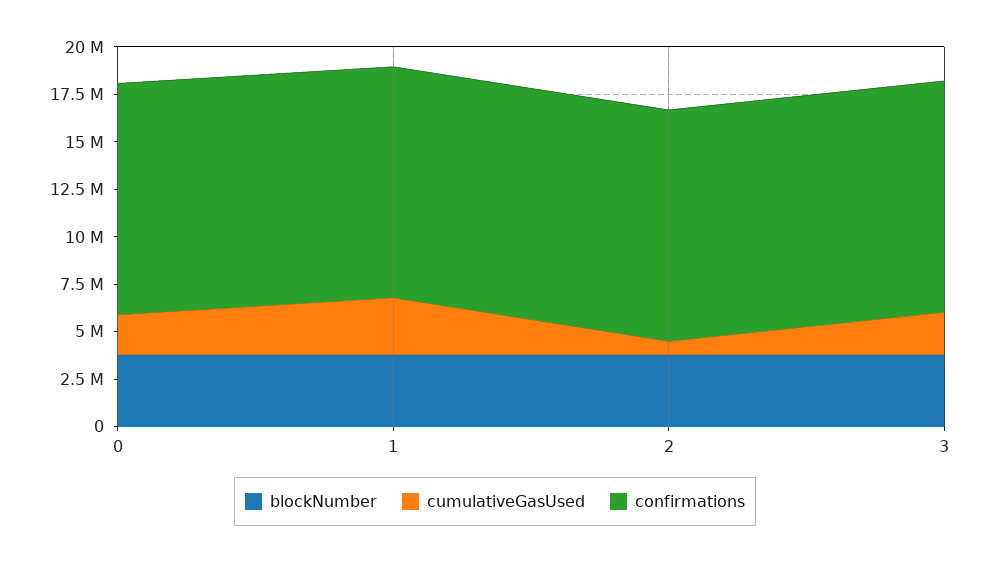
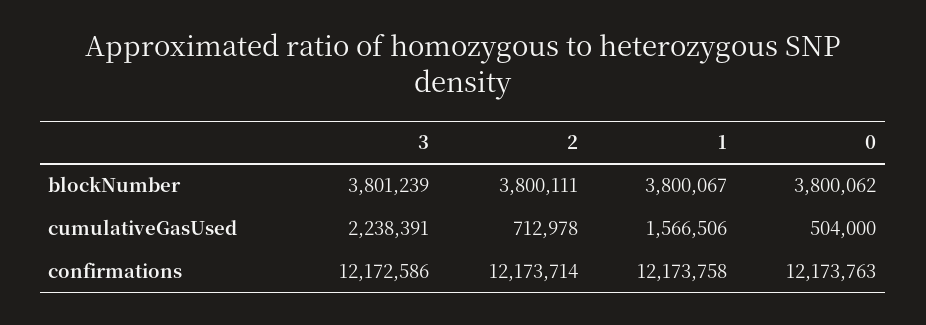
cumulativeGasUsed, 0: 2000000 -> 504000
cumulativeGasUsed, 1: 3000000 -> 1566506

